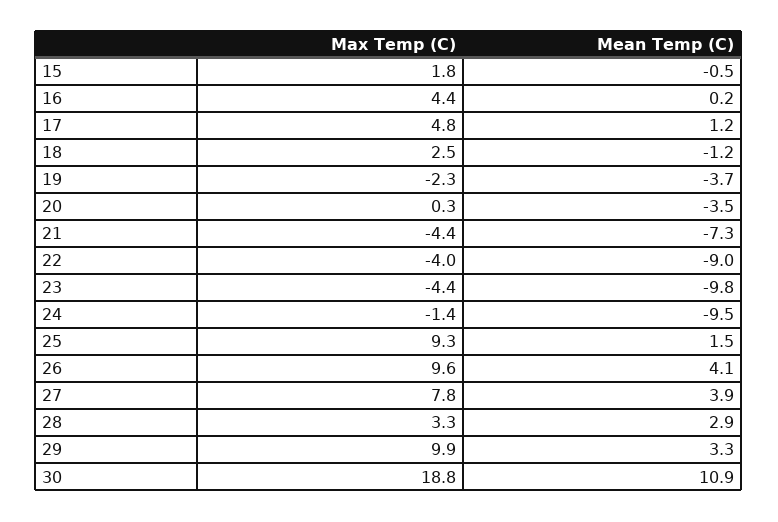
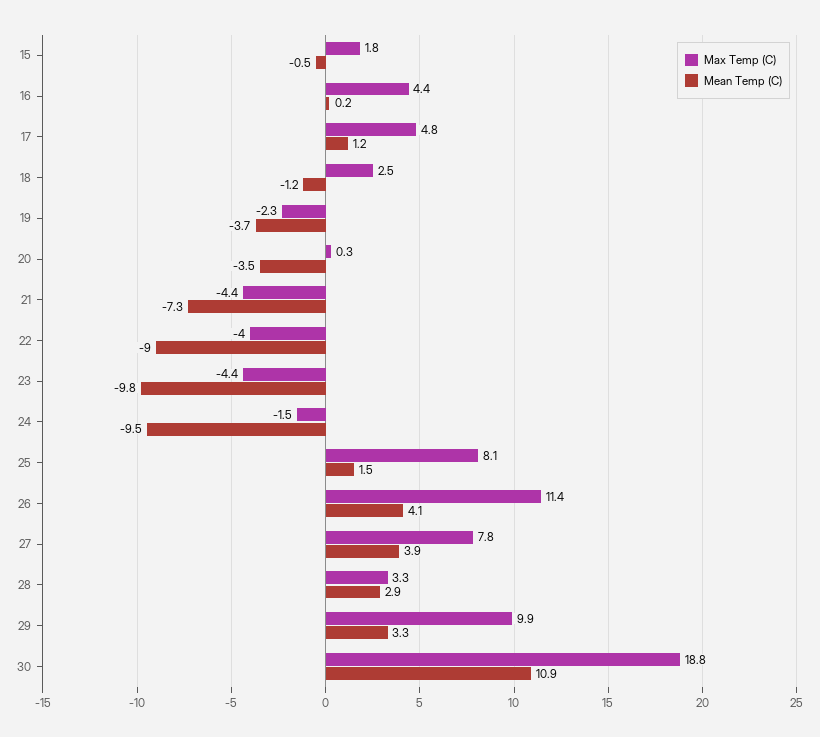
Max Temp (C), 24: -1.4 -> -1.5
Max Temp (C), 25: 9.3 -> 8.1
Max Temp (C), 26: 9.6 -> 11.4

